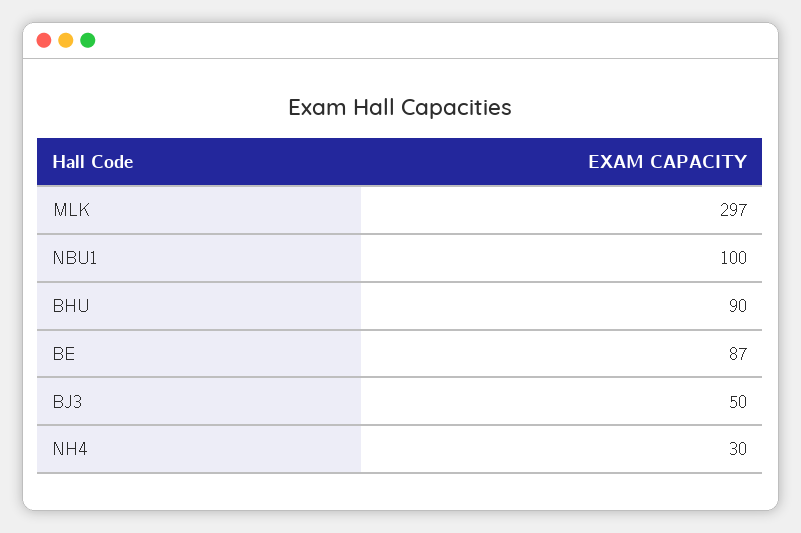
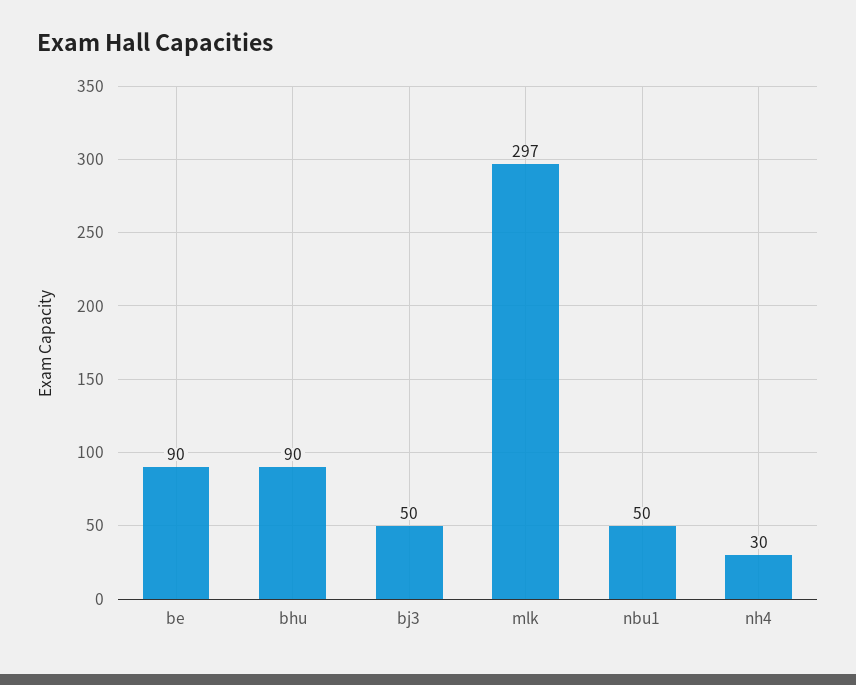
NBU1: 100 -> 50
BE: 87 -> 90

